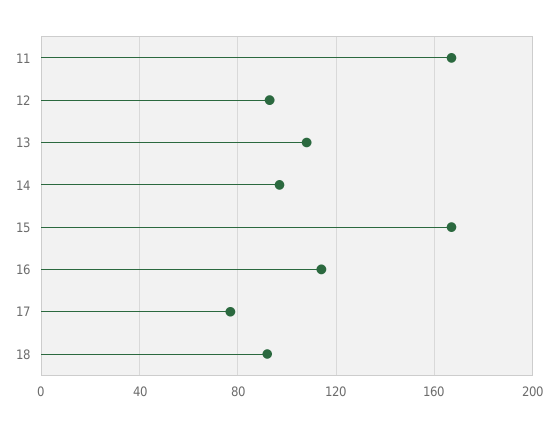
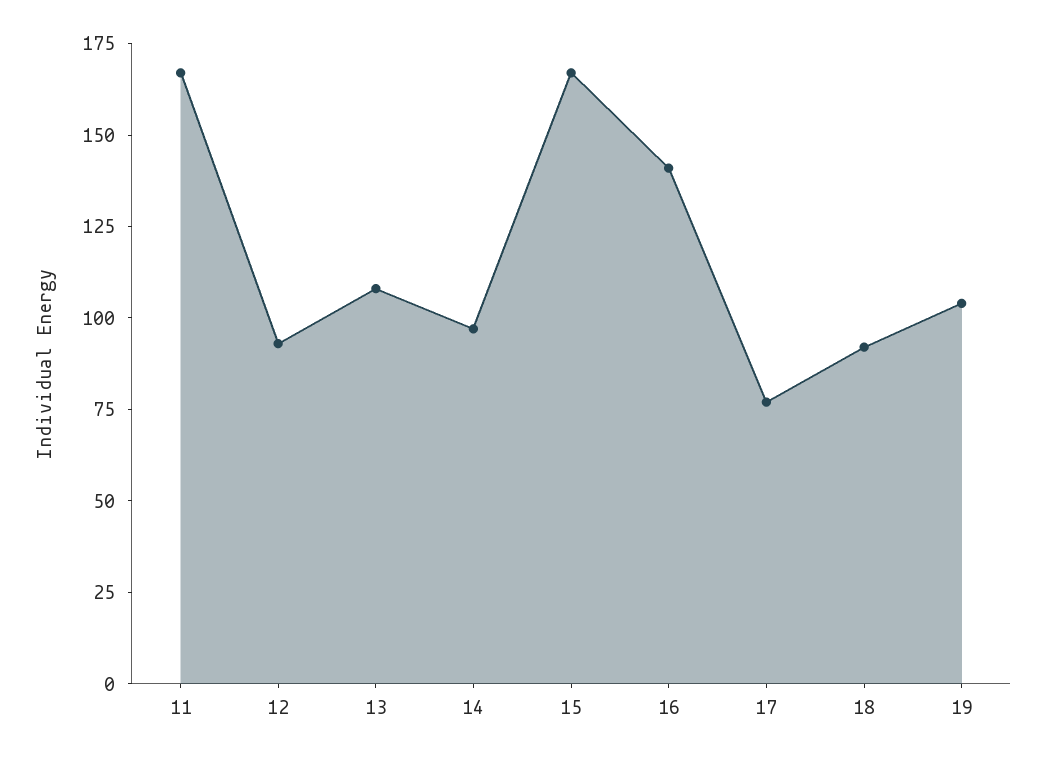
16: 115 -> 140
19: none -> 105

